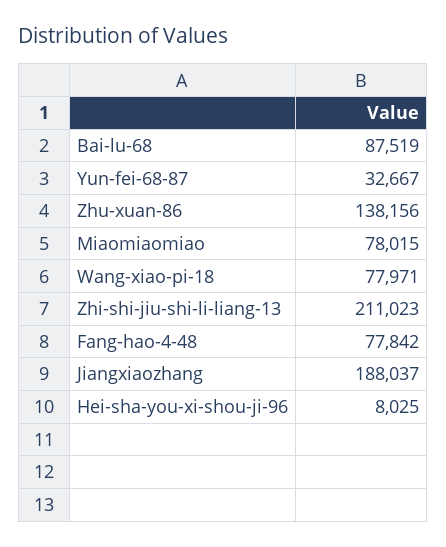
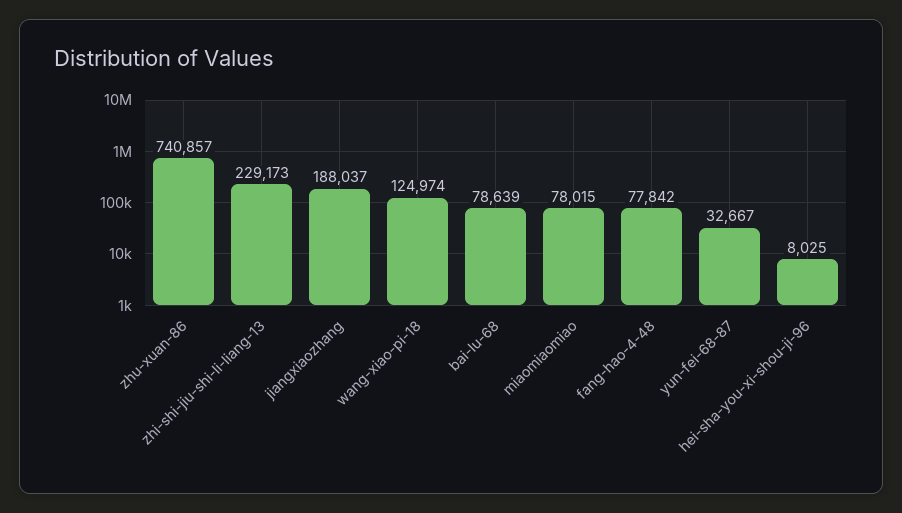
Bai-lu-68: 87519 -> 78639
Zhu-xuan-86: 138156 -> 740857
Wang-xiao-pi-18: 77971 -> 124974
Zhi-shi-jiu-shi-li-liang-13: 211023 -> 229173

